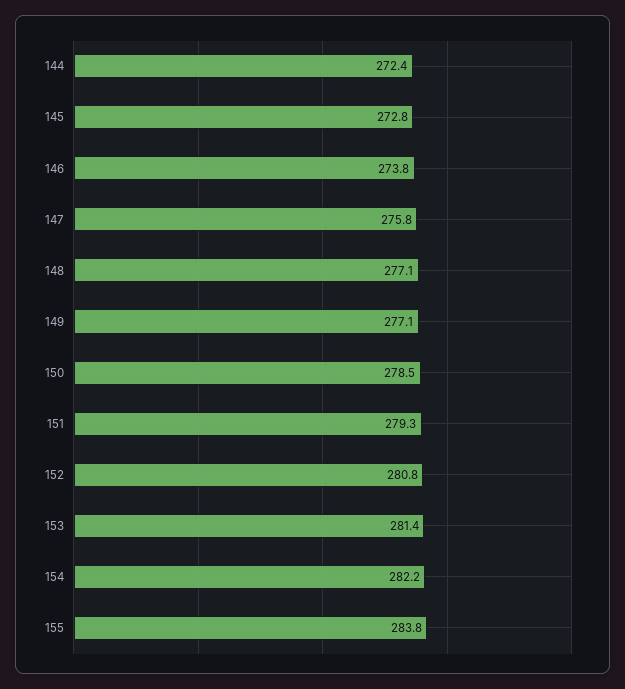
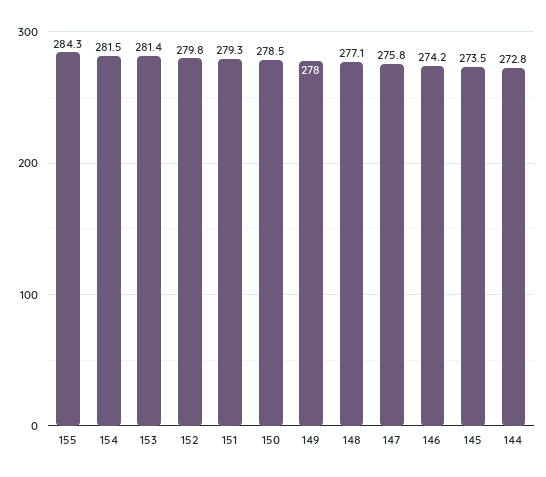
144: 272.4 -> 272.8
145: 272.8 -> 273.5
146: 273.8 -> 274.2
149: 277.1 -> 278
152: 280.8 -> 279.8
154: 282.2 -> 281.5
155: 283.8 -> 284.3

